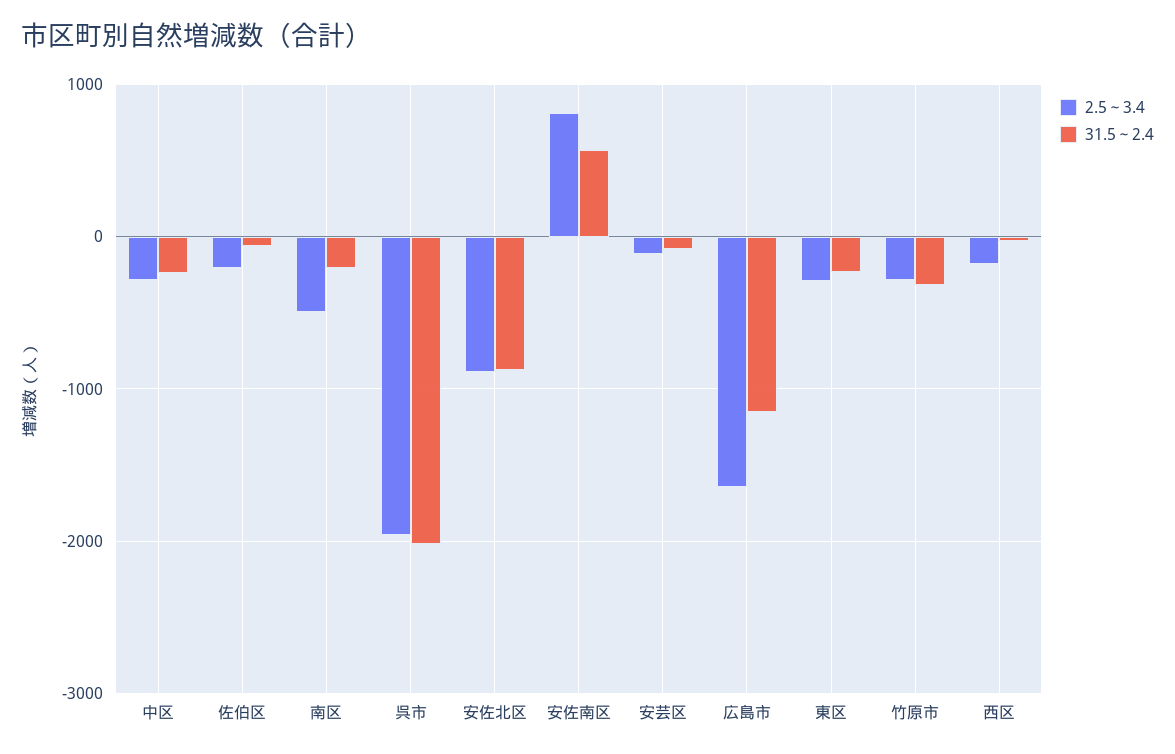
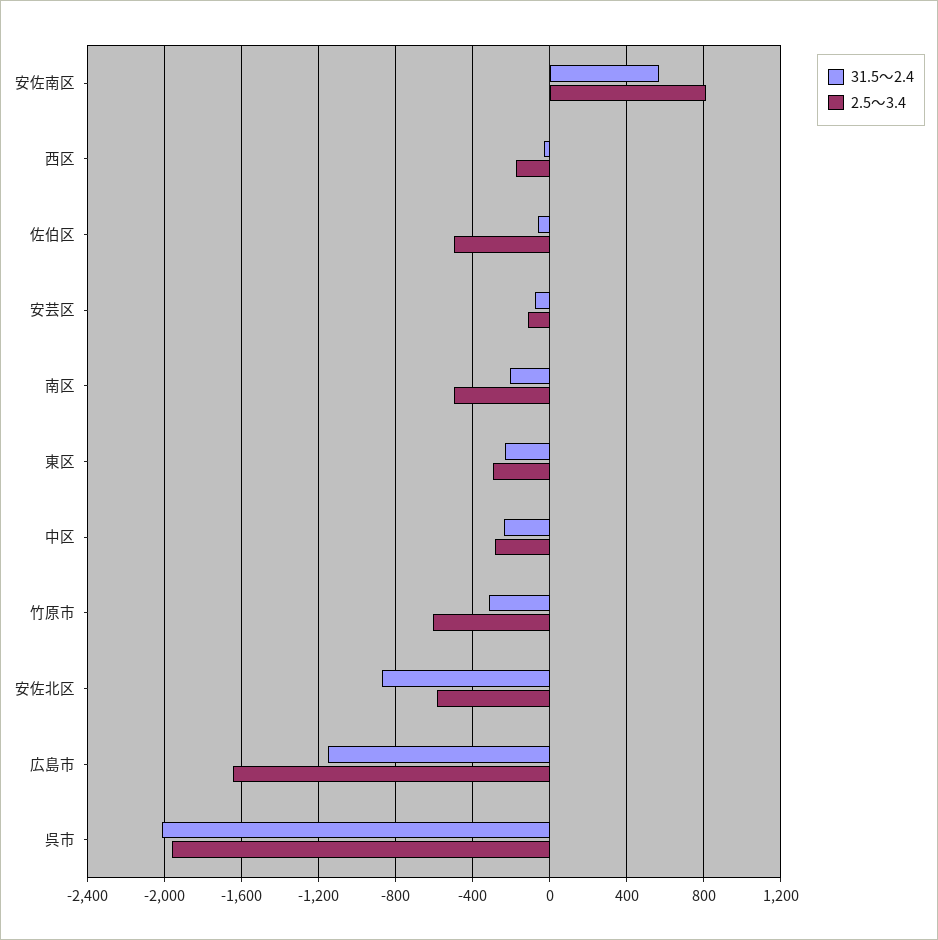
2.5～3.4, 佐伯区: -200 -> -500
2.5～3.4, 安佐北区: -900 -> -600
2.5～3.4, 竹原市: -300 -> -600

